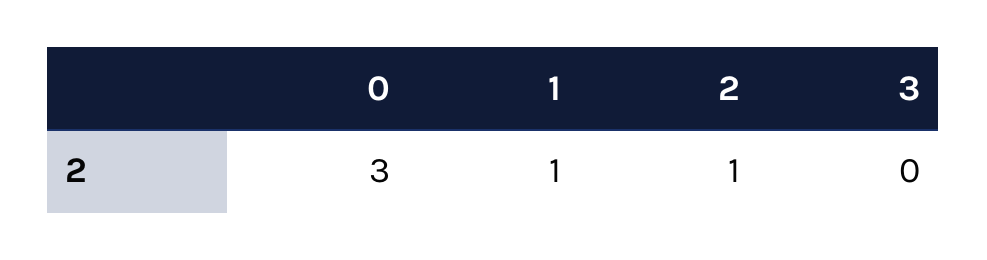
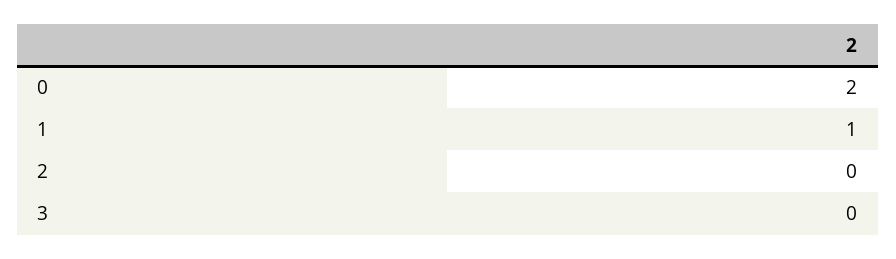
0: 3 -> 2
2: 1 -> 0

